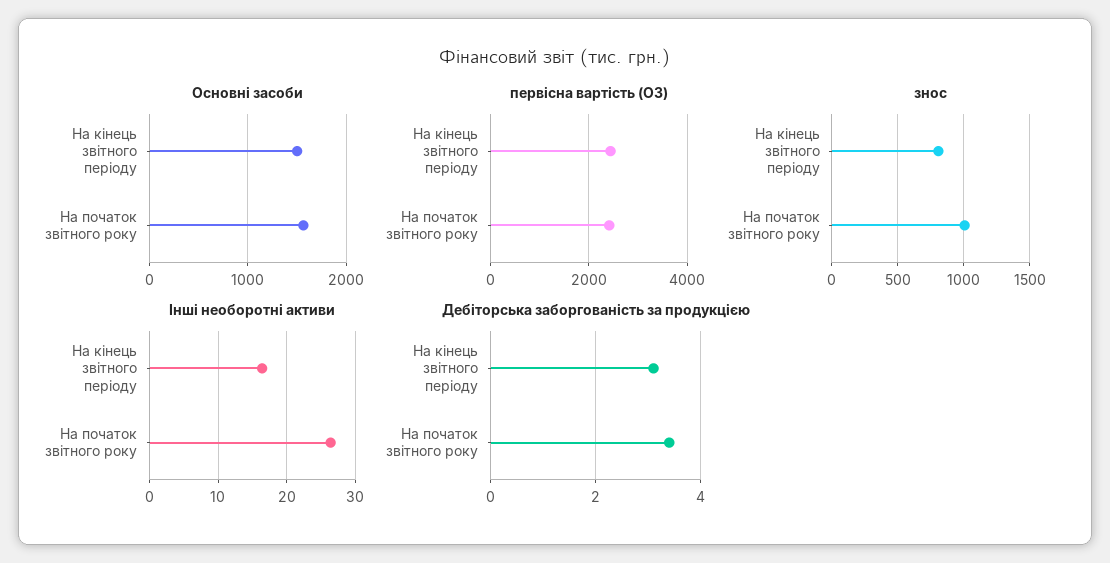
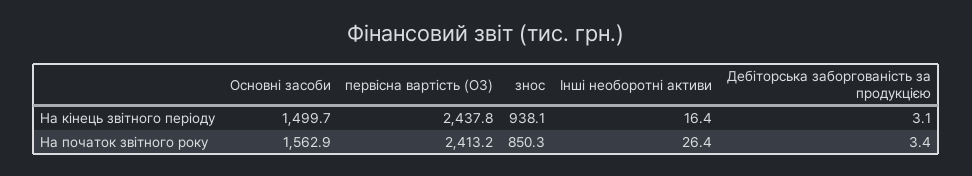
знос, На кінець звітного періоду: 800 -> 938.1
знос, На початок звітного року: 1000 -> 850.3

